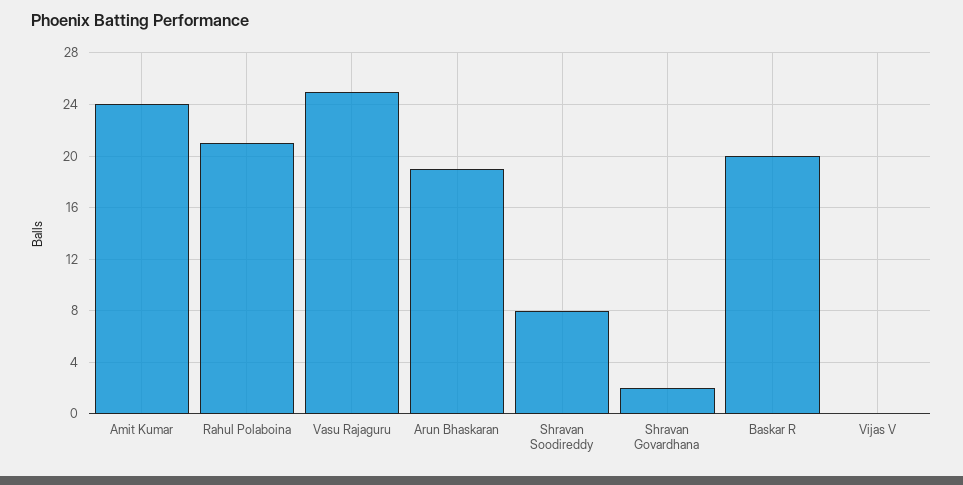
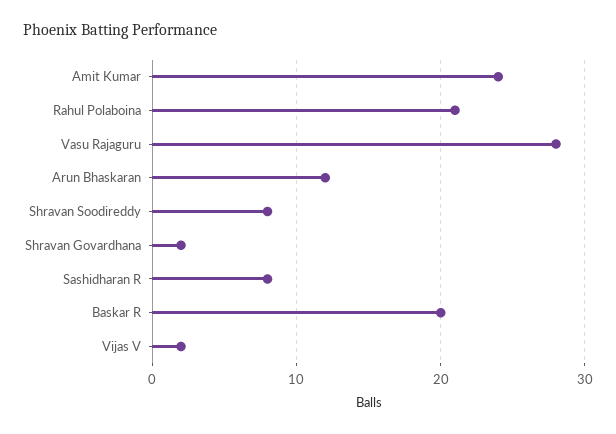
Vasu Rajaguru: 25 -> 28
Arun Bhaskaran: 19 -> 12
Vijas V: 0 -> 2
Sashidharan R: none -> 8

